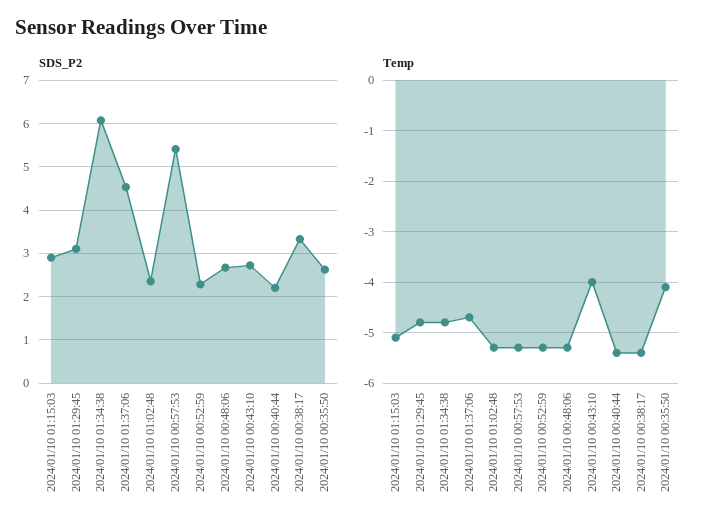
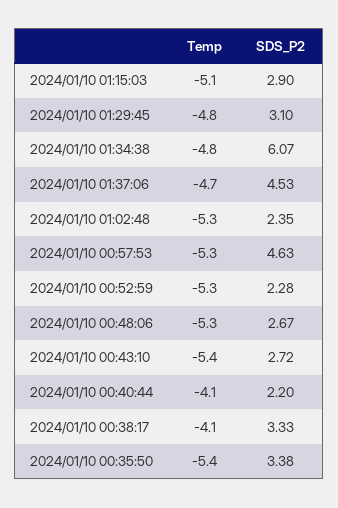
SDS_P2, 2024/01/10 00:57:53: 5.4 -> 4.63
SDS_P2, 2024/01/10 00:35:50: 2.6 -> 3.38
Temp, 2024/01/10 00:43:10: -4 -> -5.4
Temp, 2024/01/10 00:40:44: -5.5 -> -4.1
Temp, 2024/01/10 00:38:17: -5.5 -> -4.1
Temp, 2024/01/10 00:35:50: -4 -> -5.4

